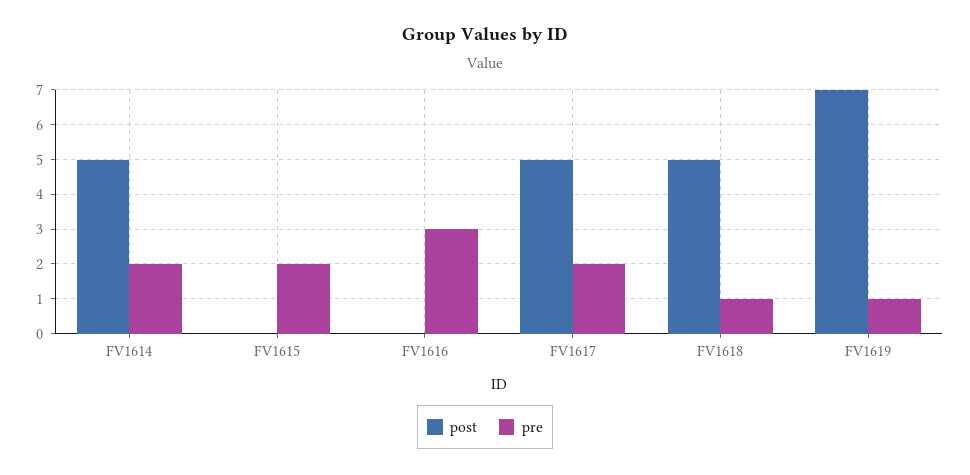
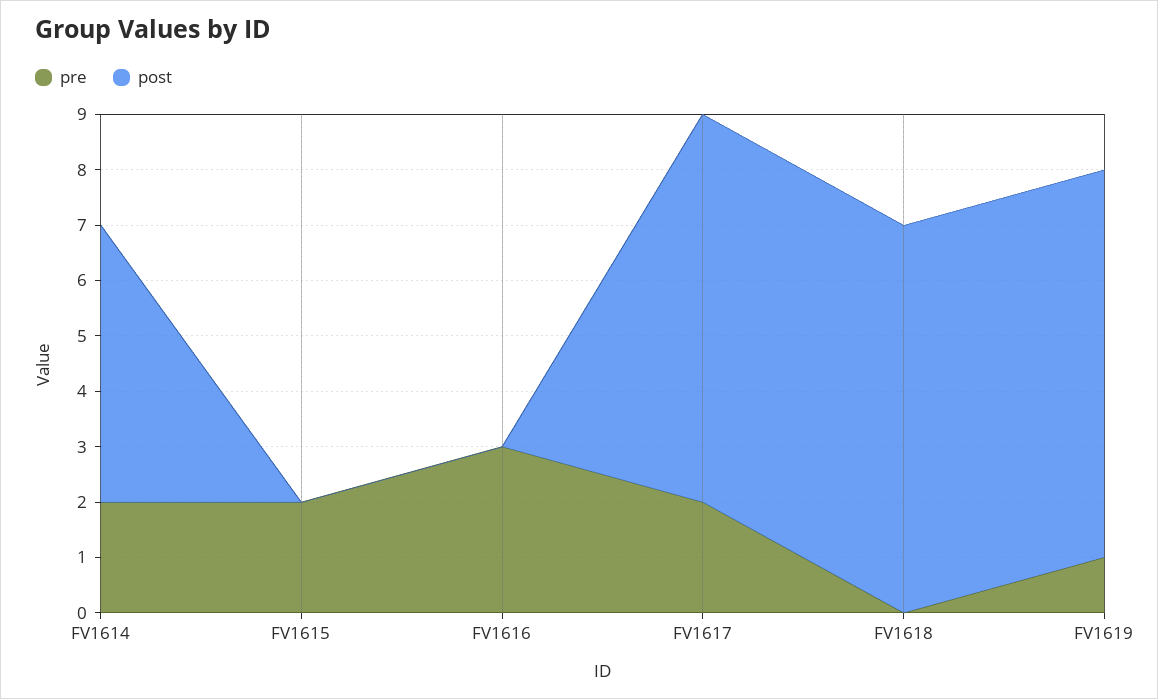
post, FV1617: 5 -> 7
post, FV1618: 5 -> 7
pre, FV1618: 1 -> 0

